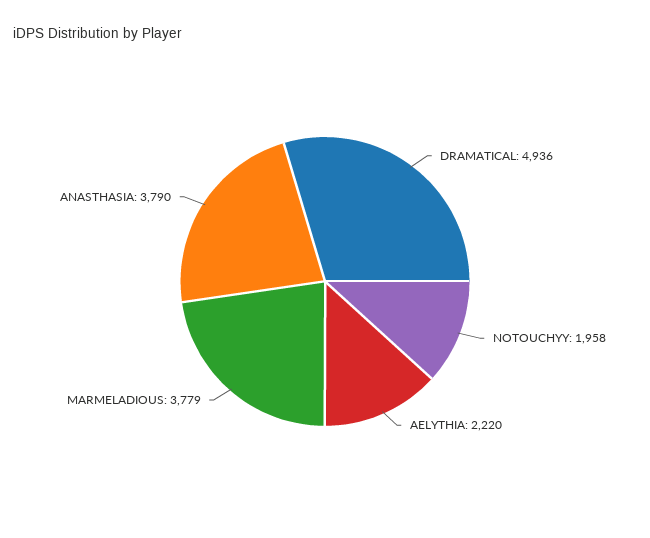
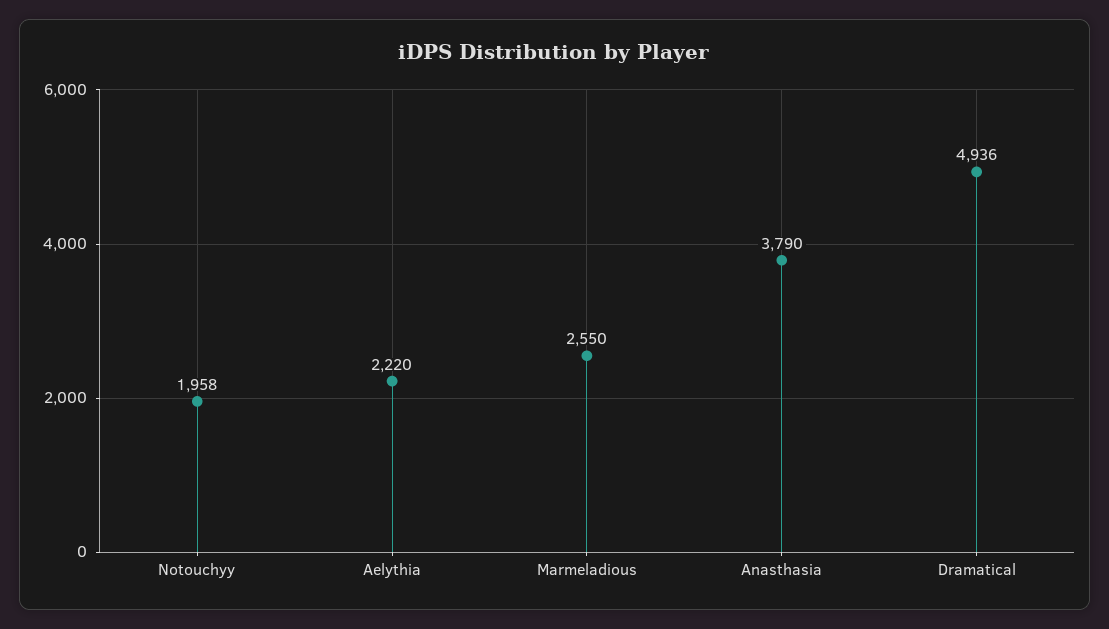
MARMELADIOUS: 3779 -> 2550

